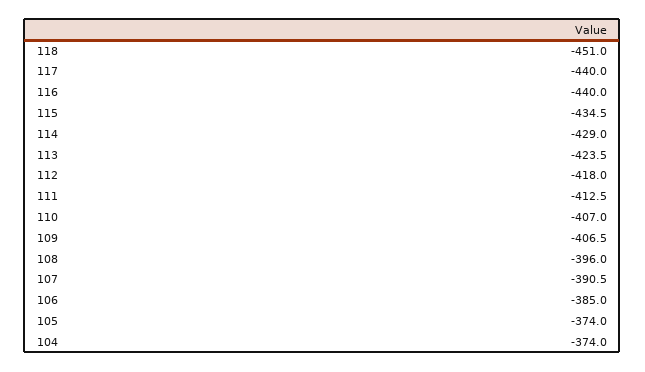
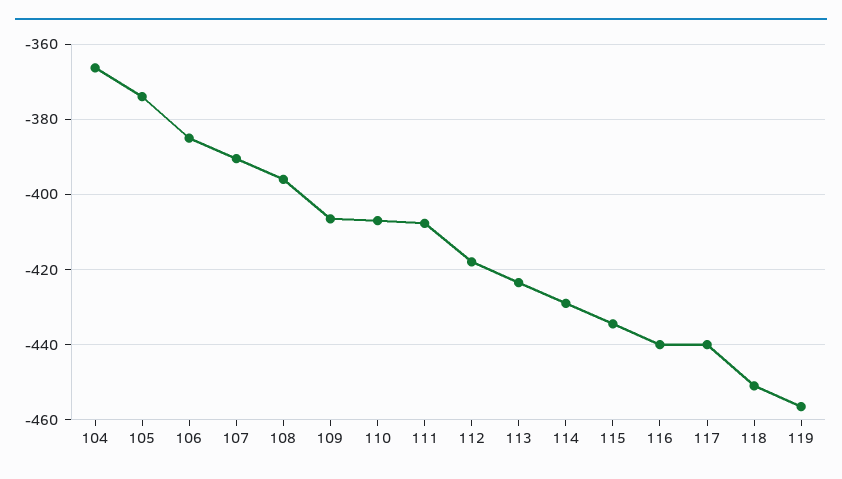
111: -412.5 -> -408
104: -374 -> -366
119: none -> -456

